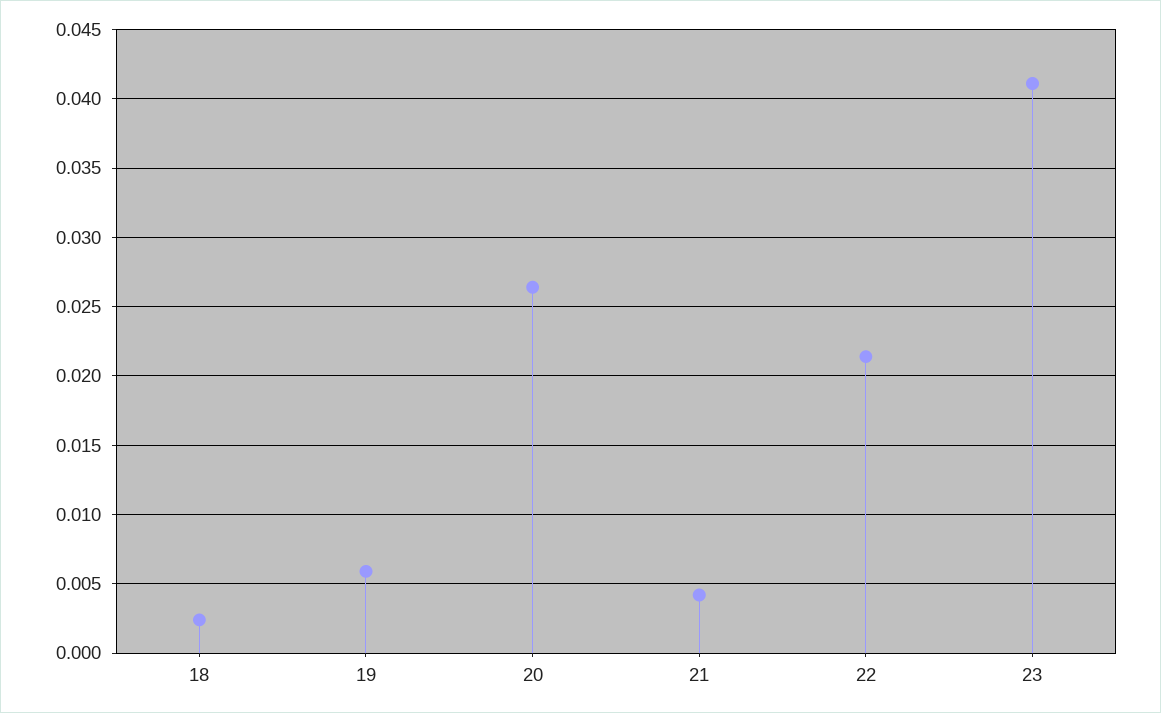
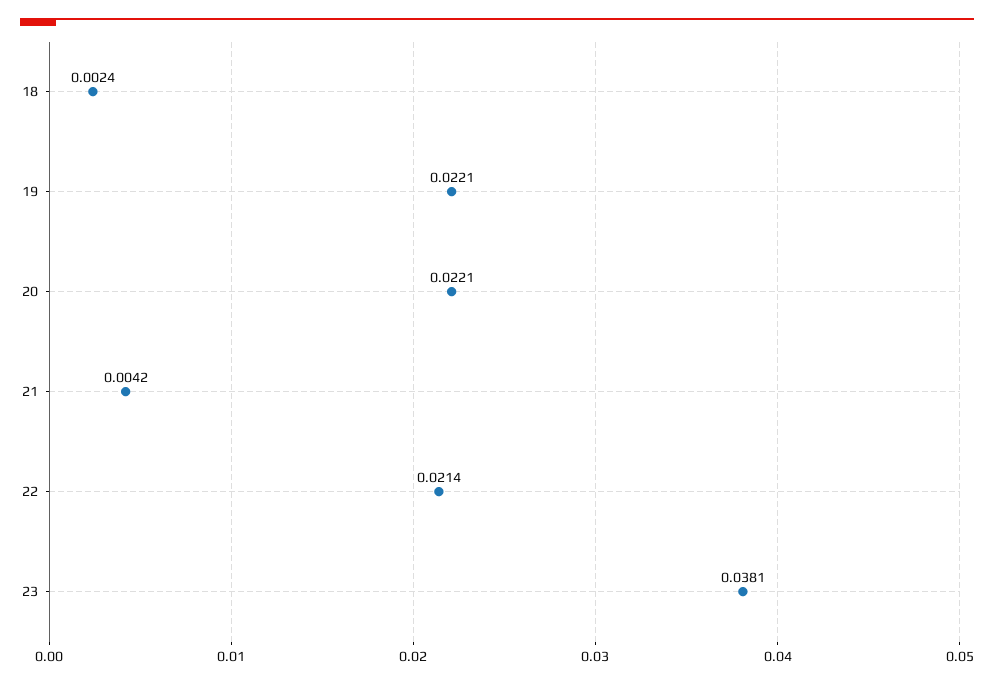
19: 0.006 -> 0.0221
20: 0.0265 -> 0.0221
23: 0.041 -> 0.0381

